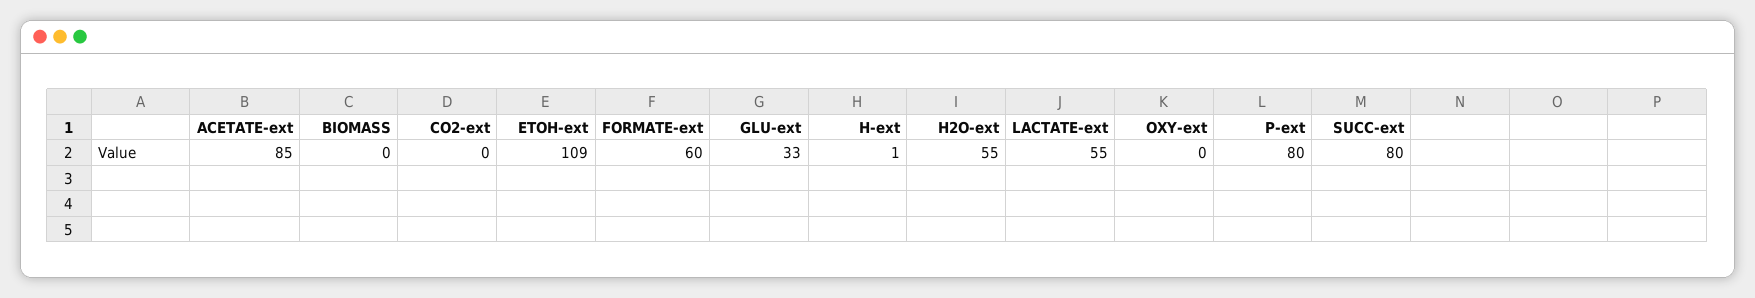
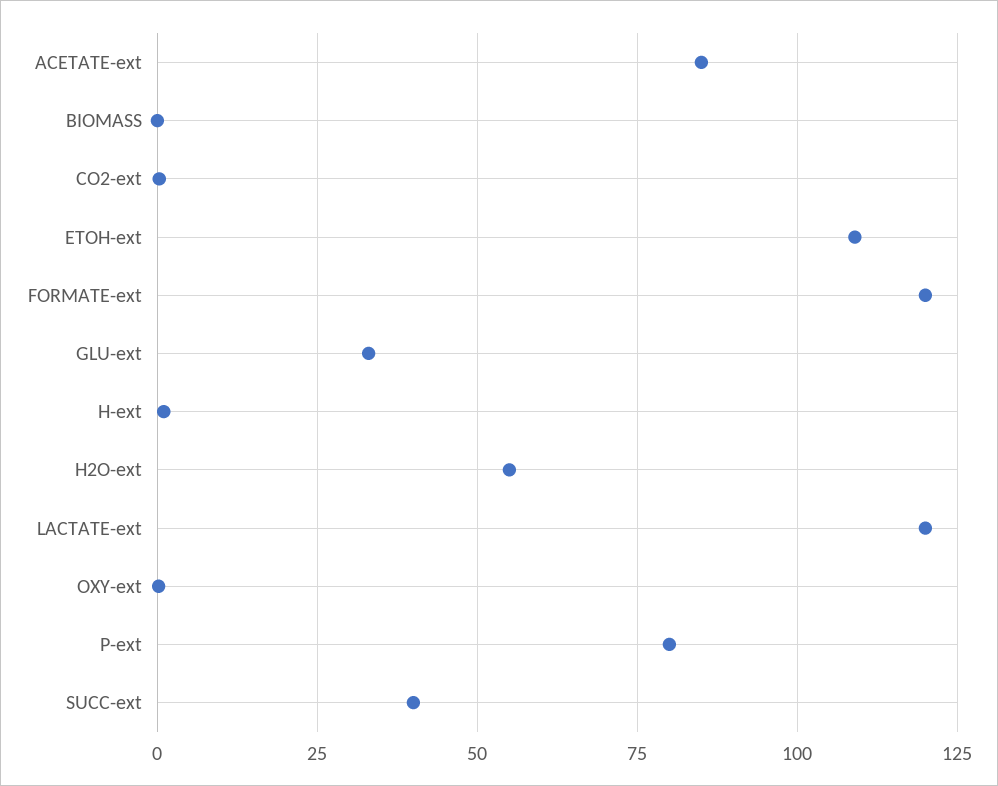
FORMATE-ext: 60 -> 120
LACTATE-ext: 55 -> 120
SUCC-ext: 80 -> 40

